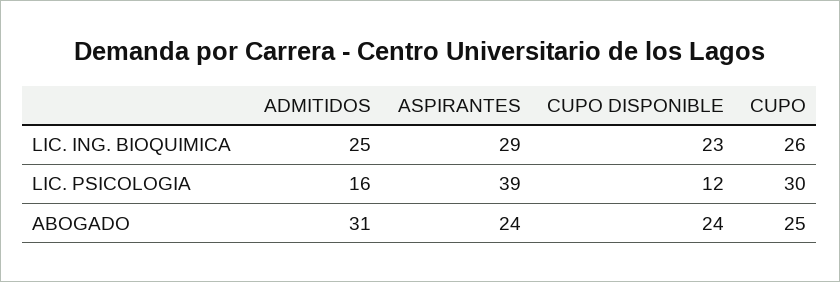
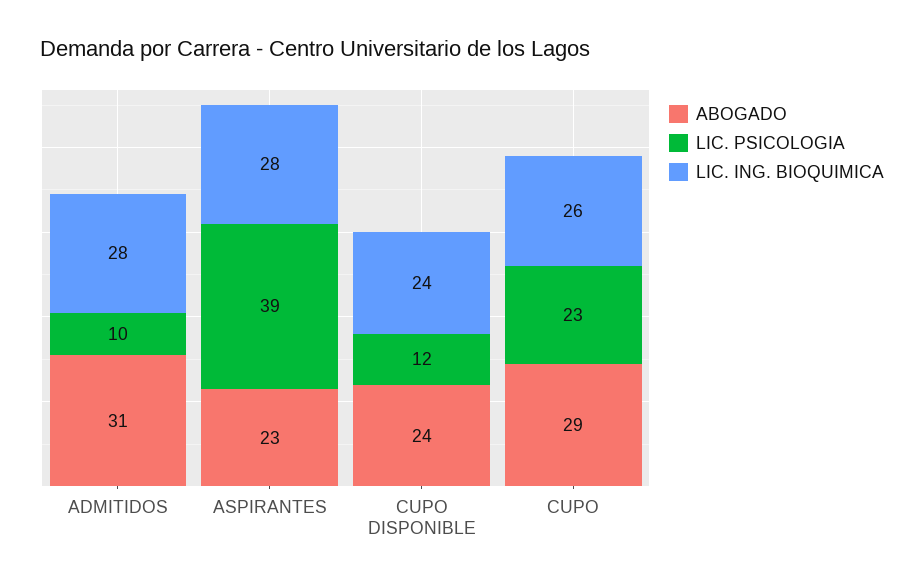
LIC. ING. BIOQUIMICA, ADMITIDOS: 25 -> 28
LIC. ING. BIOQUIMICA, ASPIRANTES: 29 -> 28
LIC. ING. BIOQUIMICA, CUPO DISPONIBLE: 23 -> 24
LIC. PSICOLOGIA, ADMITIDOS: 16 -> 10
LIC. PSICOLOGIA, CUPO: 30 -> 23
ABOGADO, ASPIRANTES: 24 -> 23
ABOGADO, CUPO: 25 -> 29

